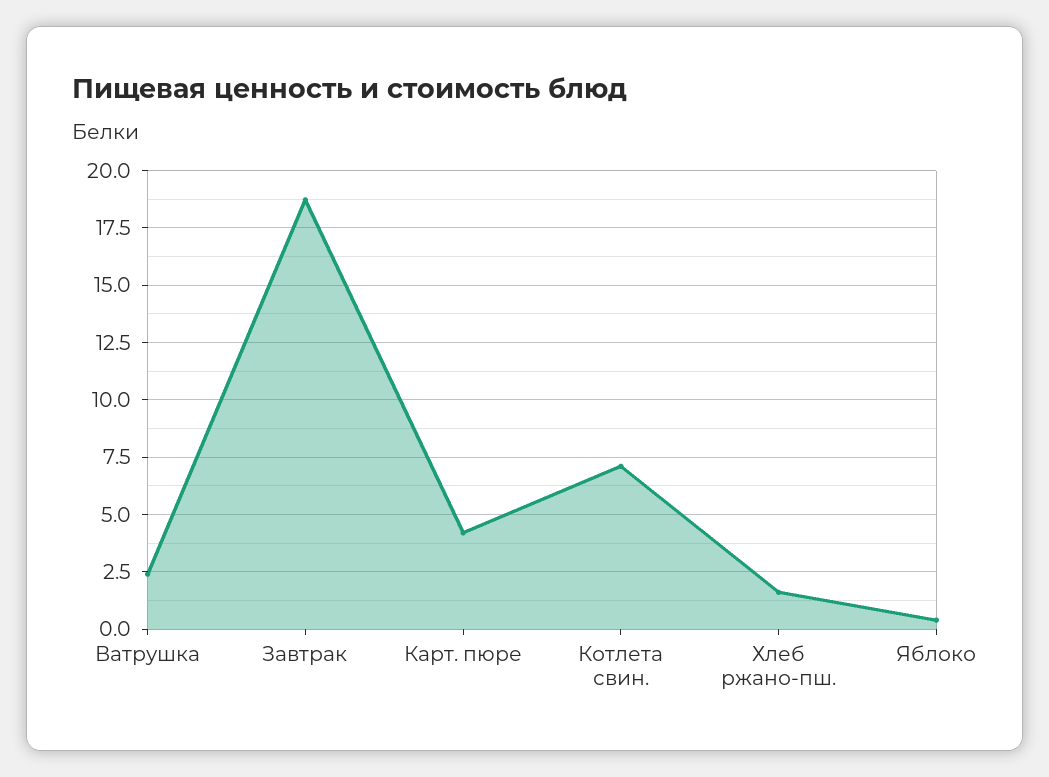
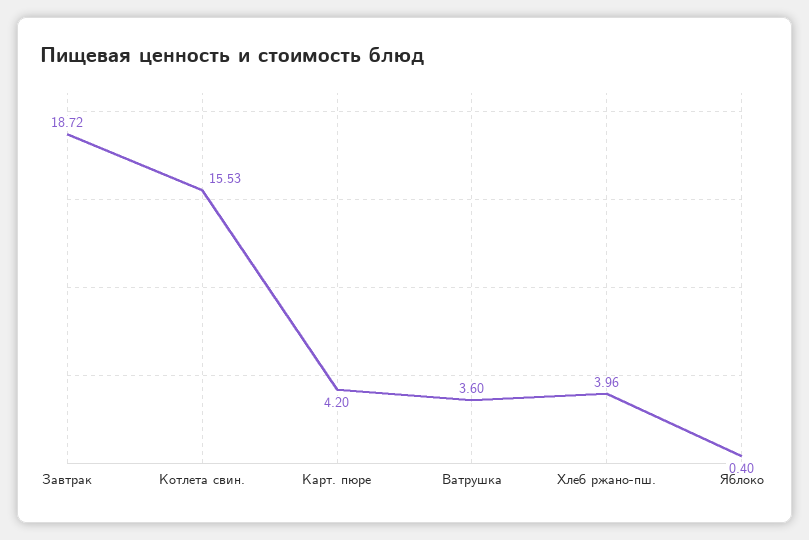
Ватрушка: 2.5 -> 3.6
Котлета свин.: 7 -> 15.53
Хлеб ржано-пш.: 1.5 -> 3.96

